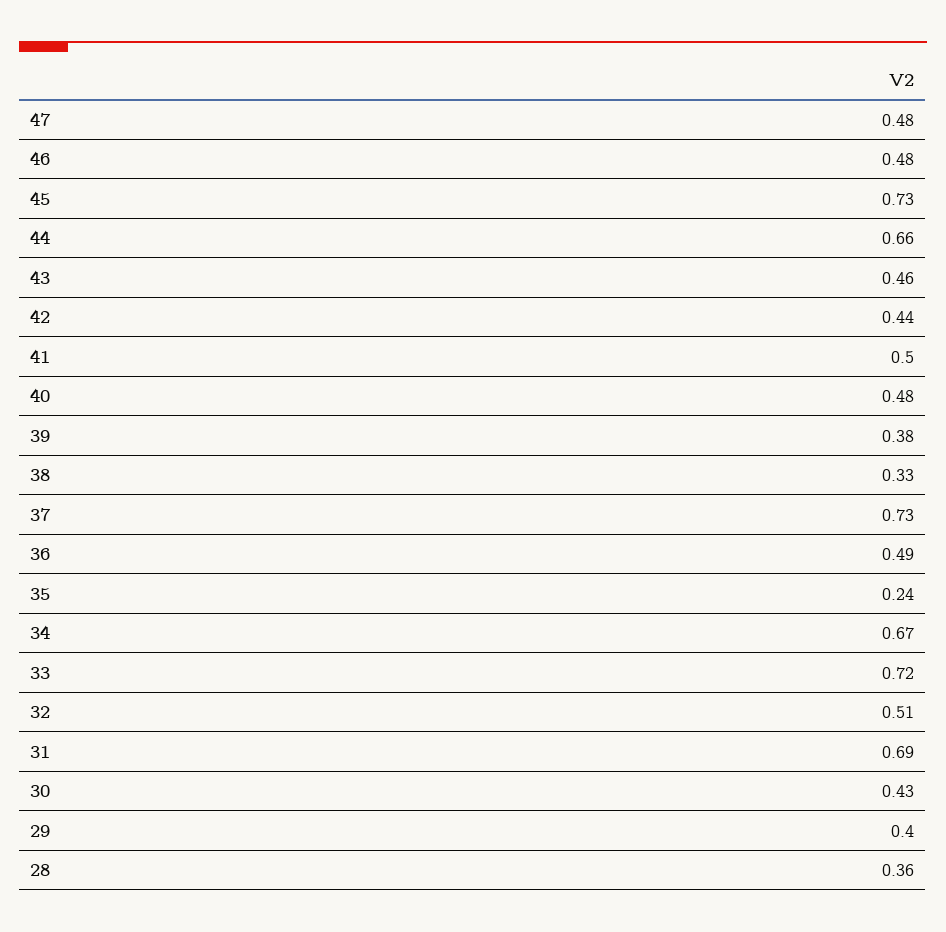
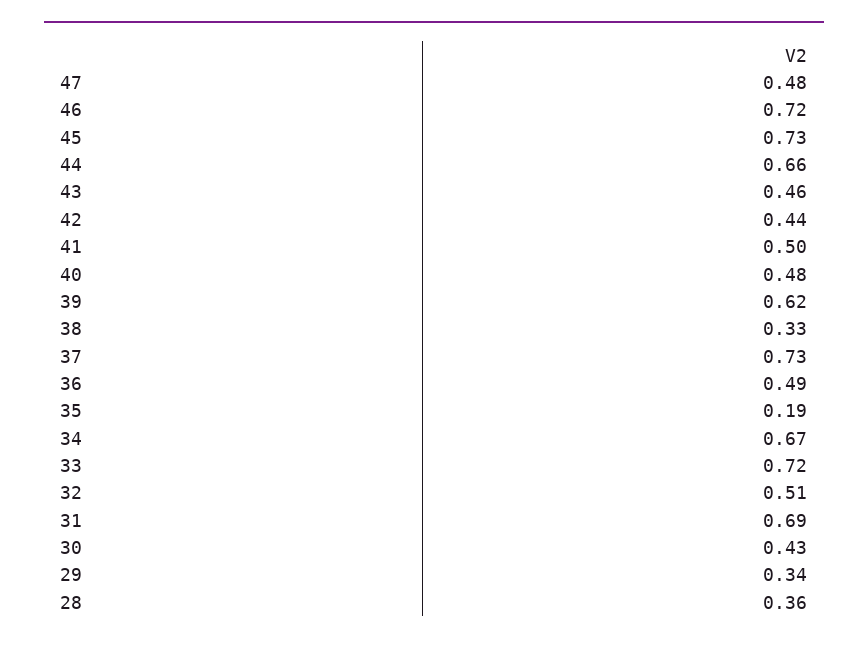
46: 0.48 -> 0.72
39: 0.38 -> 0.62
35: 0.24 -> 0.19
29: 0.4 -> 0.34

